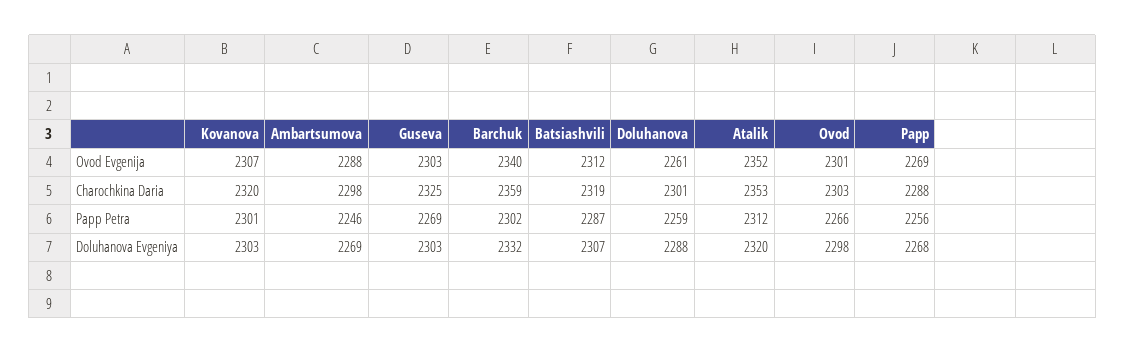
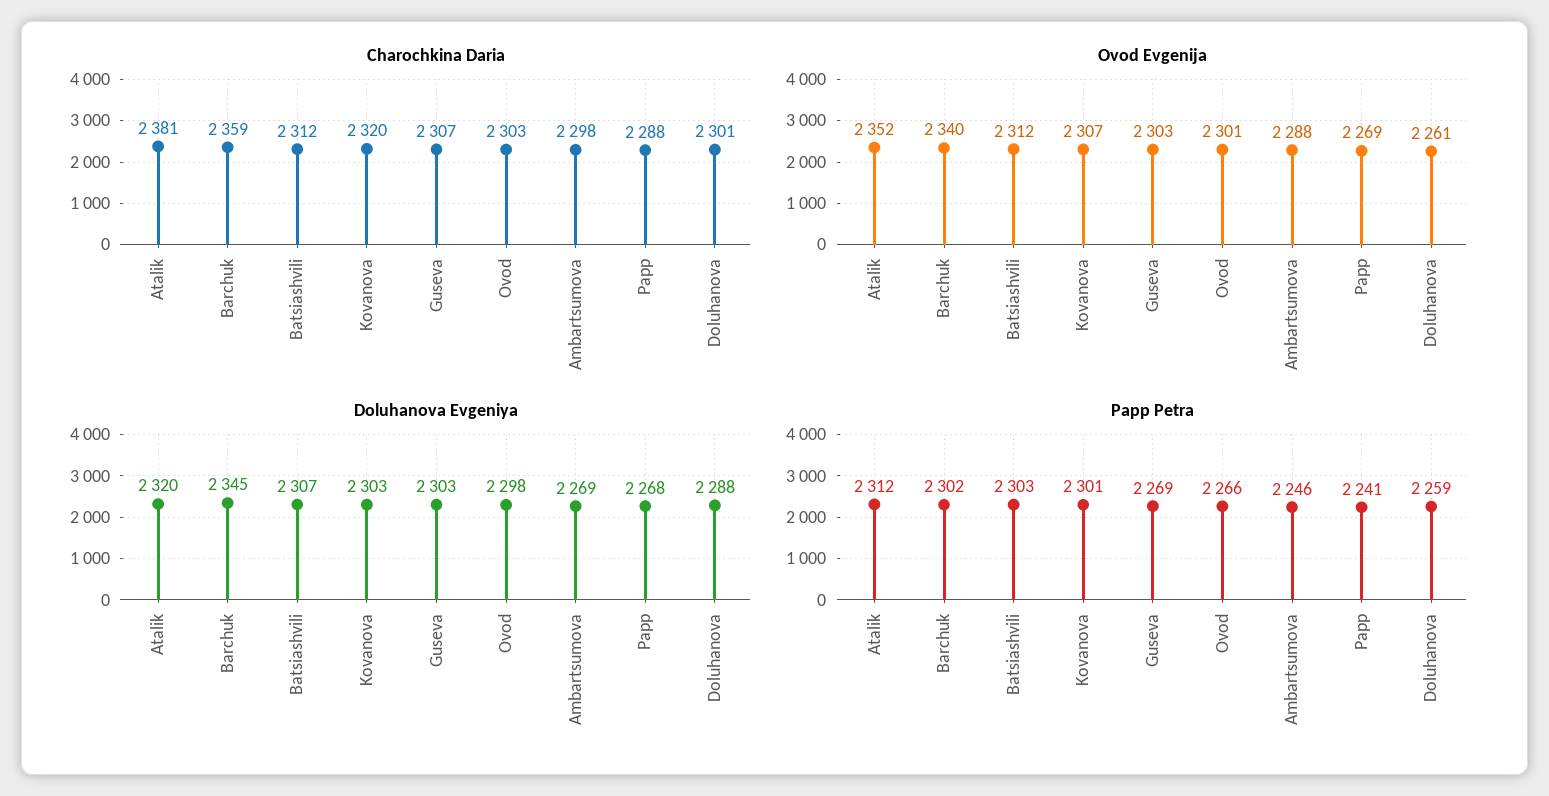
Charochkina Daria, Guseva: 2325 -> 2307
Charochkina Daria, Batsiashvili: 2319 -> 2312
Charochkina Daria, Atalik: 2353 -> 2381
Papp Petra, Batsiashvili: 2287 -> 2303
Papp Petra, Papp: 2256 -> 2241
Doluhanova Evgeniya, Barchuk: 2332 -> 2345

